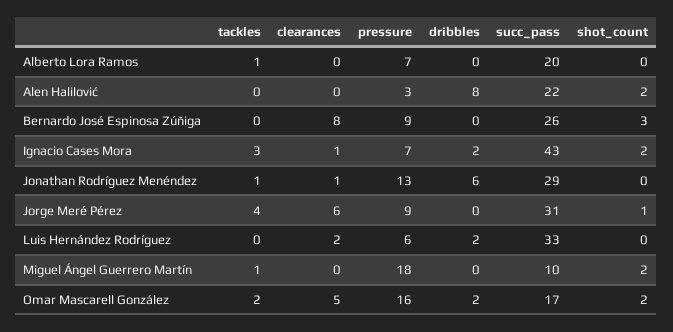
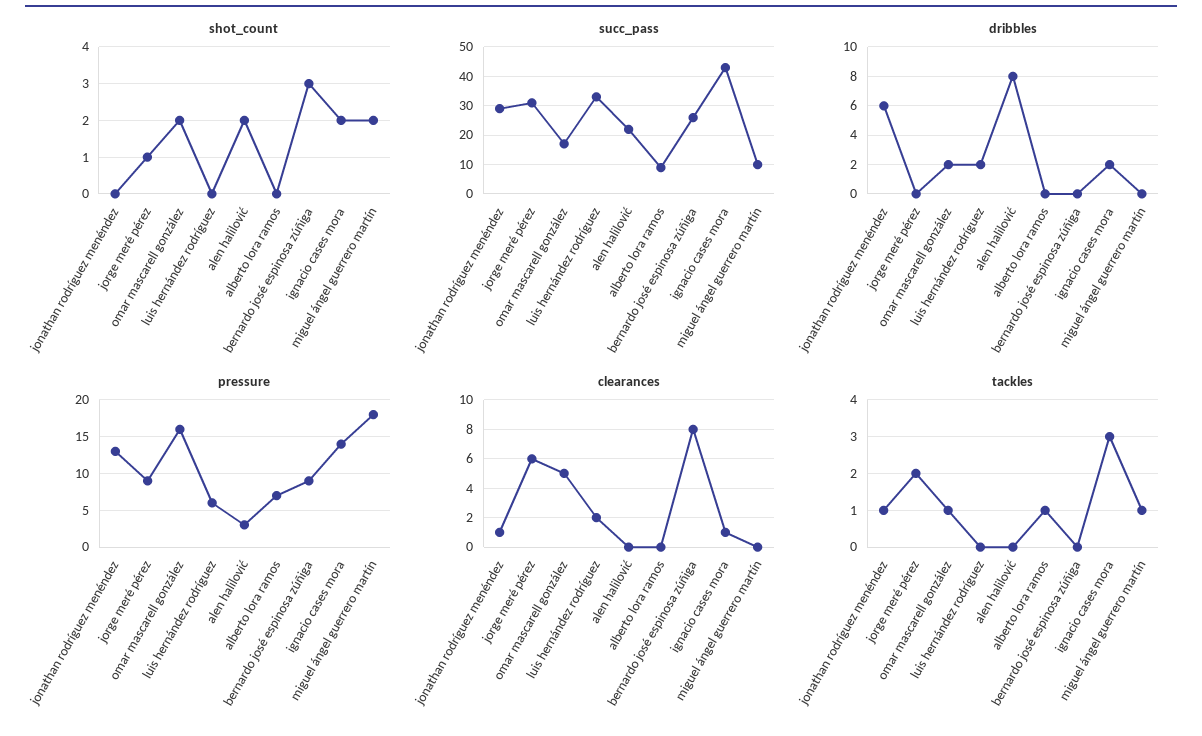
succ_pass, Alberto Lora Ramos: 20 -> 10
pressure, Ignacio Cases Mora: 7 -> 14
tackles, Jorge Meré Pérez: 4 -> 2
tackles, Omar Mascarell González: 2 -> 1

